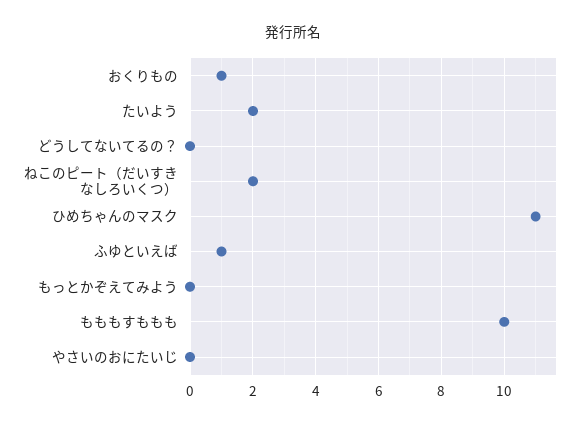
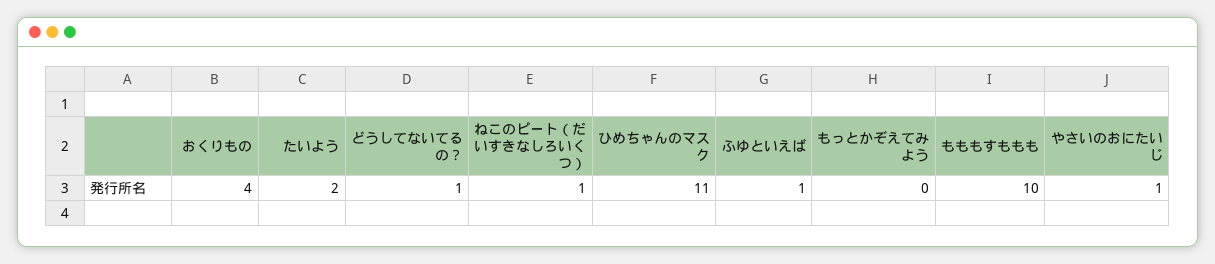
おくりもの: 1 -> 4
どうしてないてるの？: 0 -> 1
ねこのピート（だいすきなしろいくつ）: 2 -> 1
やさいのおにたいじ: 0 -> 1

